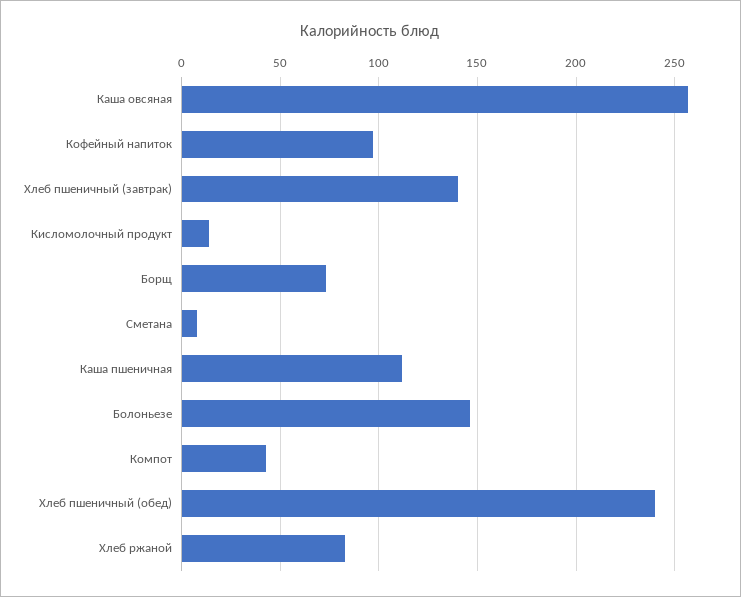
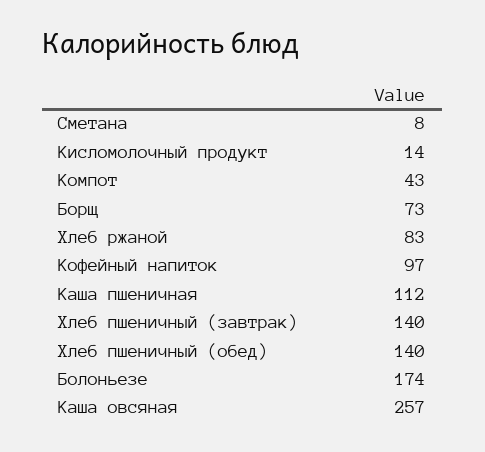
Болоньезе: 145 -> 174
Хлеб пшеничный (обед): 240 -> 140

